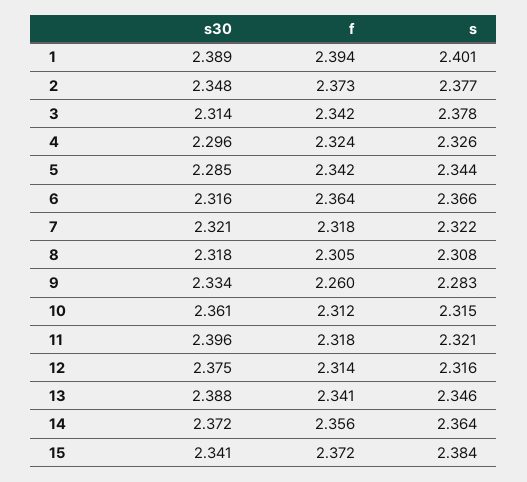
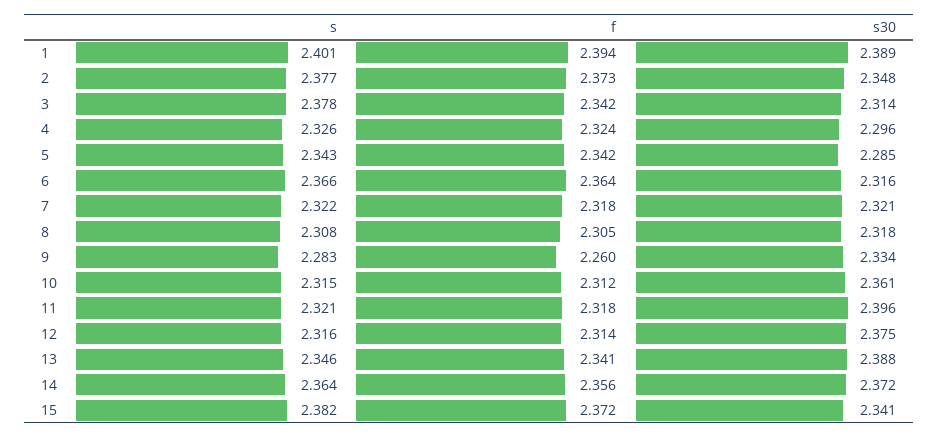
s, 5: 2.344 -> 2.343
s, 15: 2.384 -> 2.382

